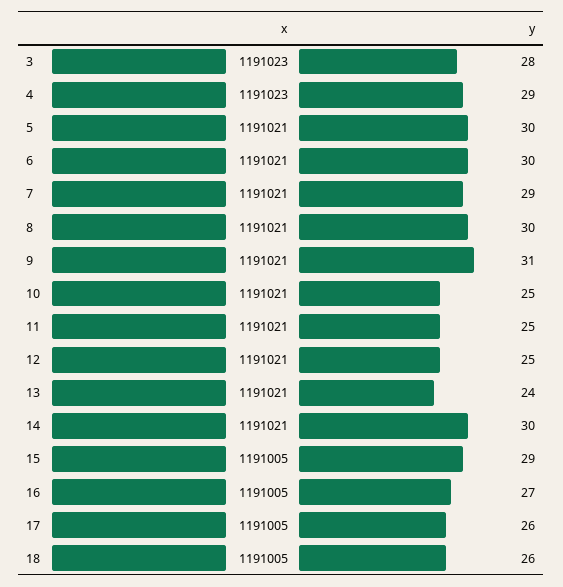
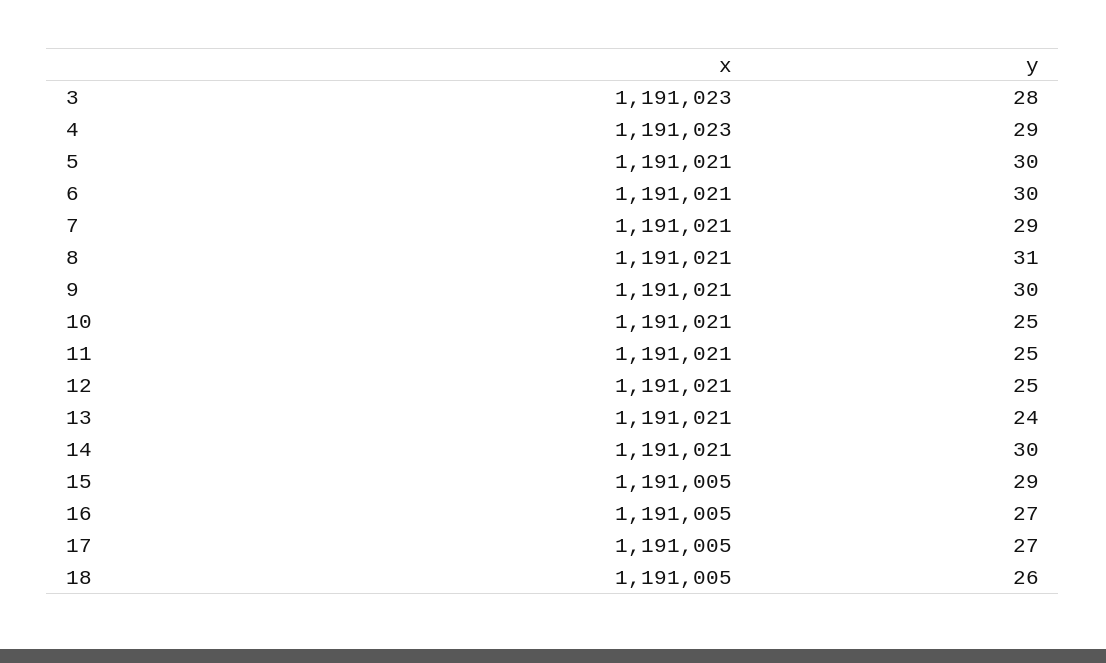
y, 8: 30 -> 31
y, 9: 31 -> 30
y, 17: 26 -> 27

